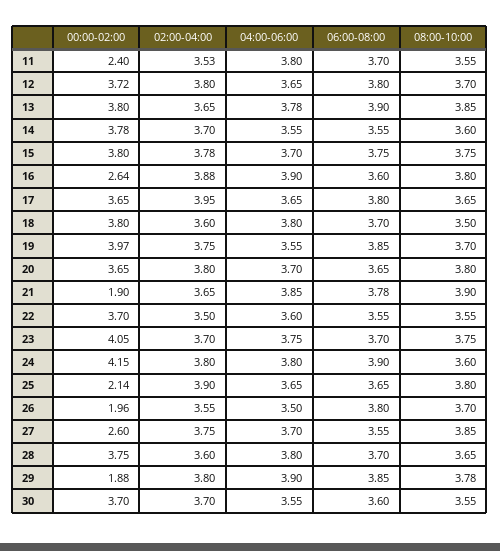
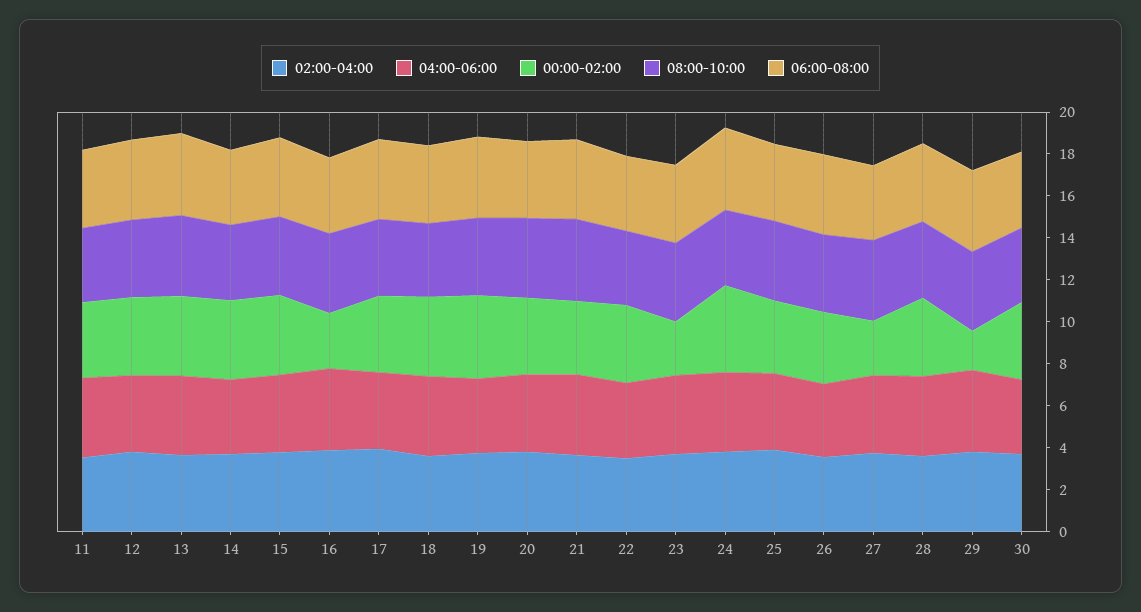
00:00-02:00, 11: 2.4 -> 3.5
00:00-02:00, 21: 1.9 -> 3.5
00:00-02:00, 23: 4.05 -> 2.5
00:00-02:00, 25: 2.14 -> 3.5
00:00-02:00, 26: 1.96 -> 3.5

